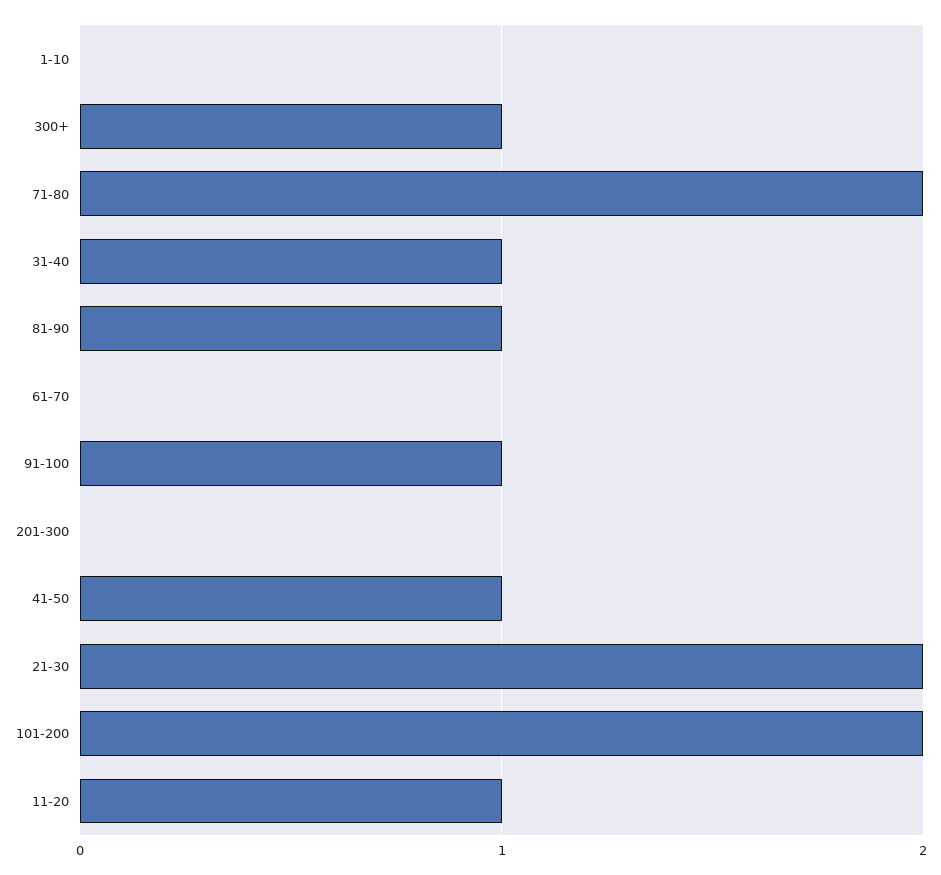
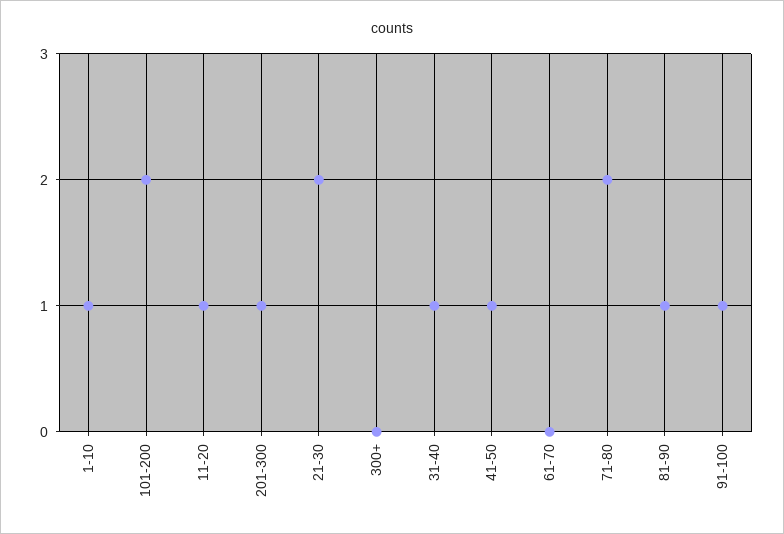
1-10: 0 -> 1
300+: 1 -> 0
201-300: 0 -> 1

